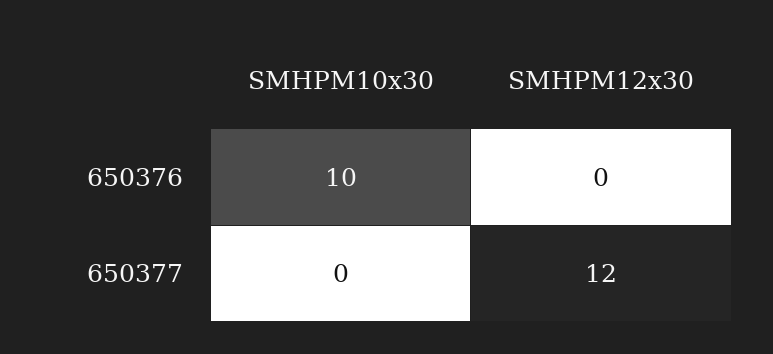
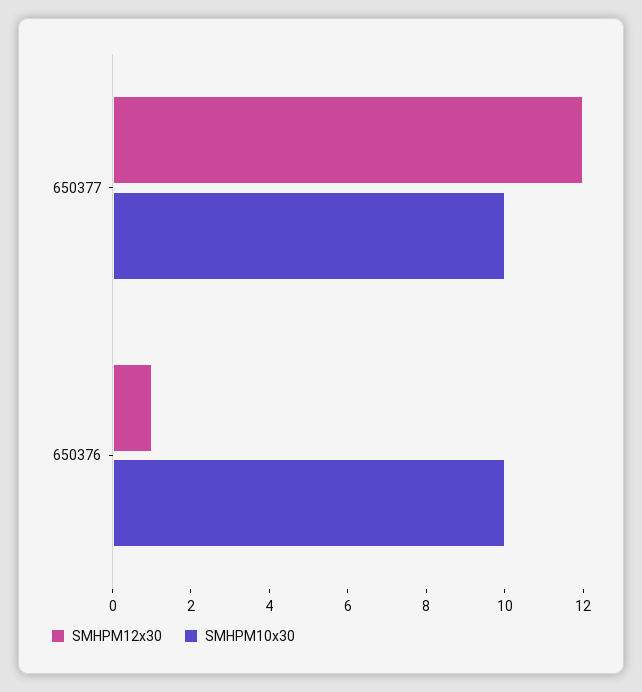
SMHPM12x30, 650376: 0 -> 1
SMHPM10x30, 650377: 0 -> 10

